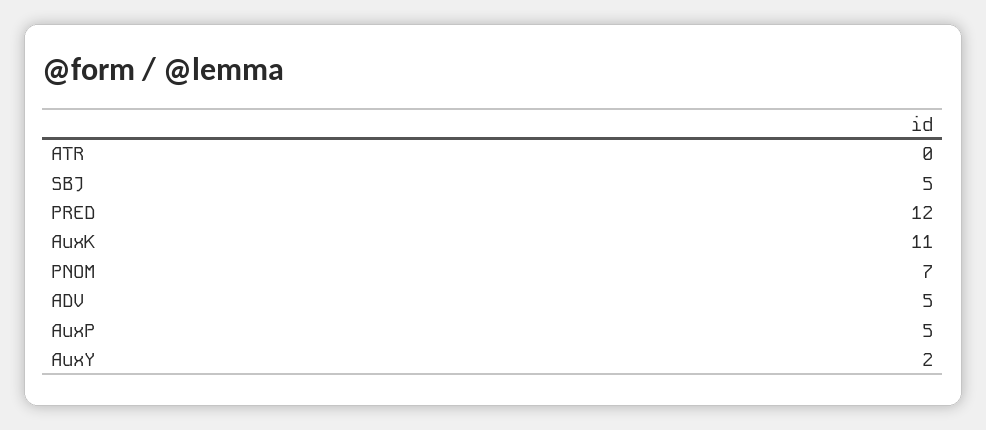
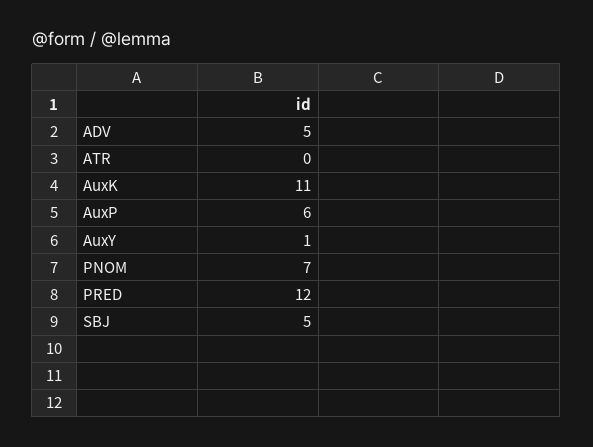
AuxP: 5 -> 6
AuxY: 2 -> 1

